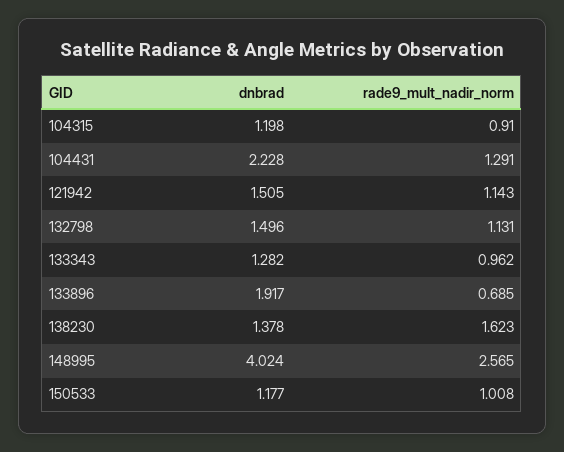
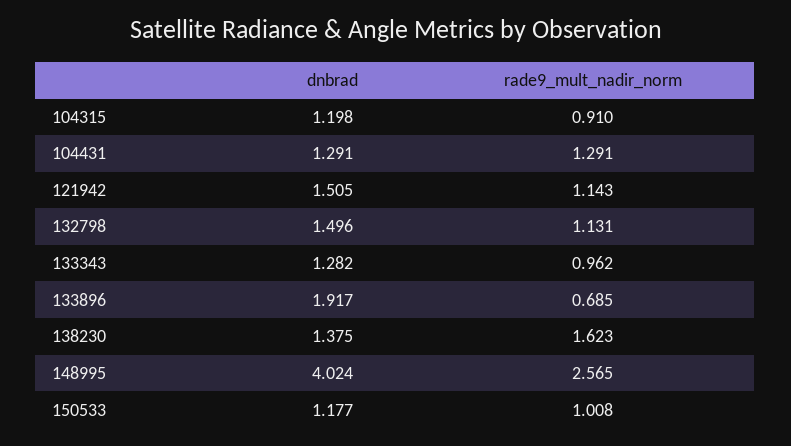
dnbrad, 104431: 2.228 -> 1.291
dnbrad, 138230: 1.378 -> 1.375

